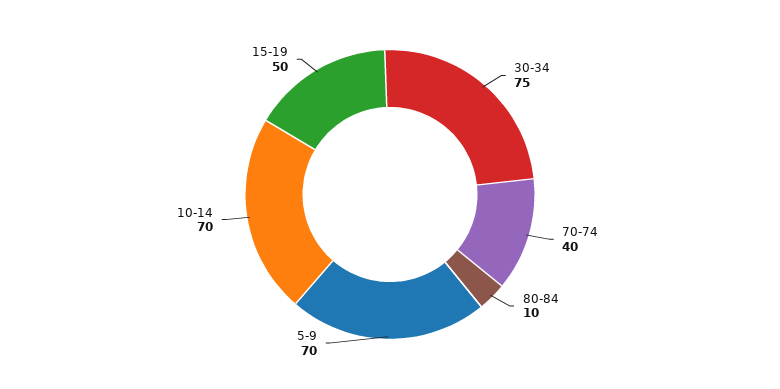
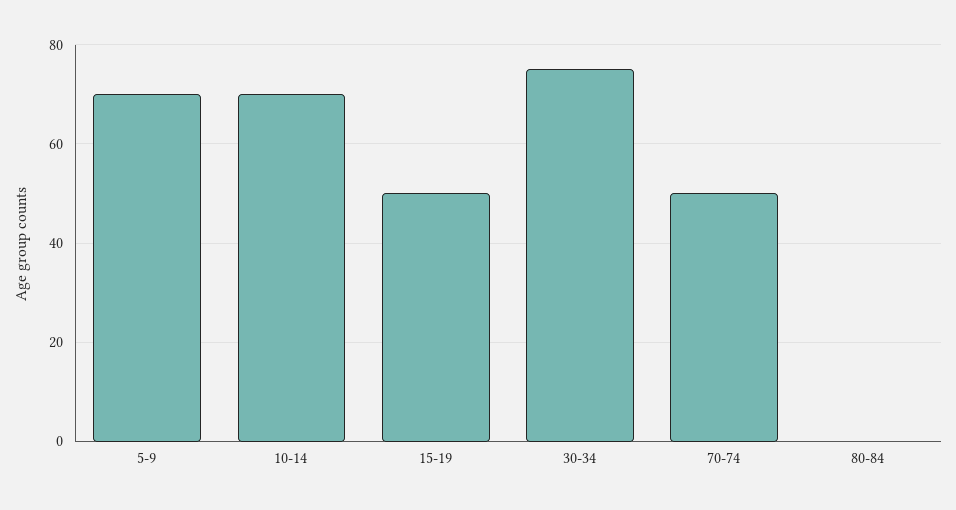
70-74: 40 -> 50
80-84: 10 -> 0

